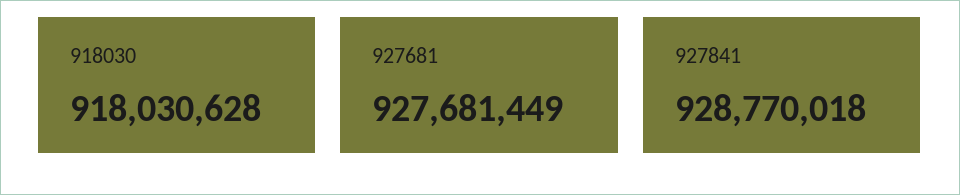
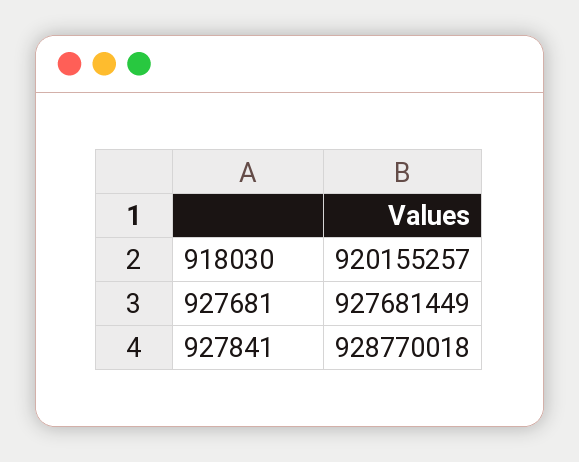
918030: 918030628 -> 920155257

